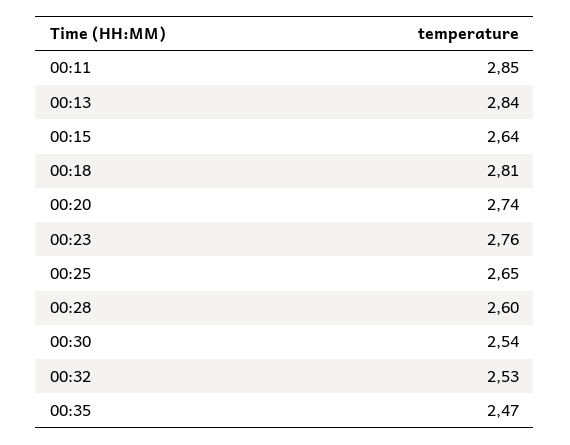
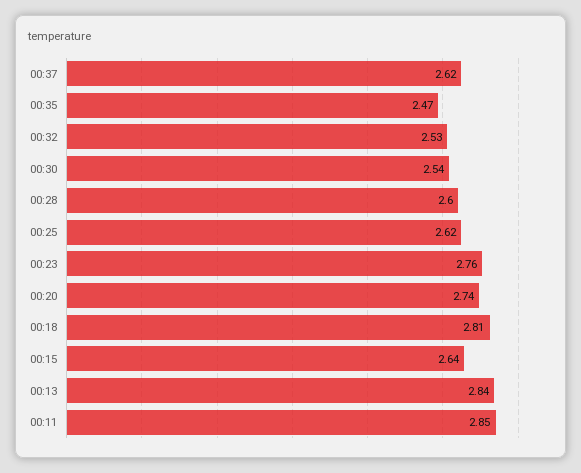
00:25: 2.65 -> 2.62
00:37: none -> 2.62

